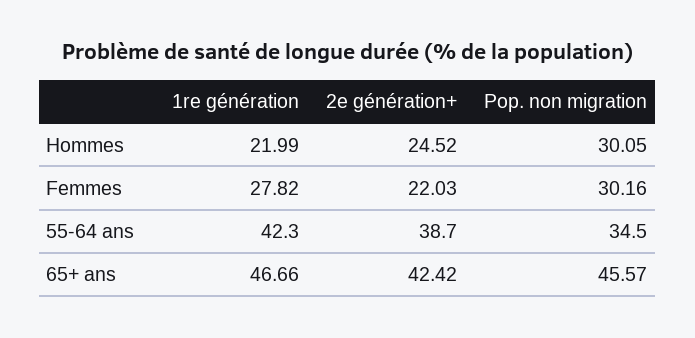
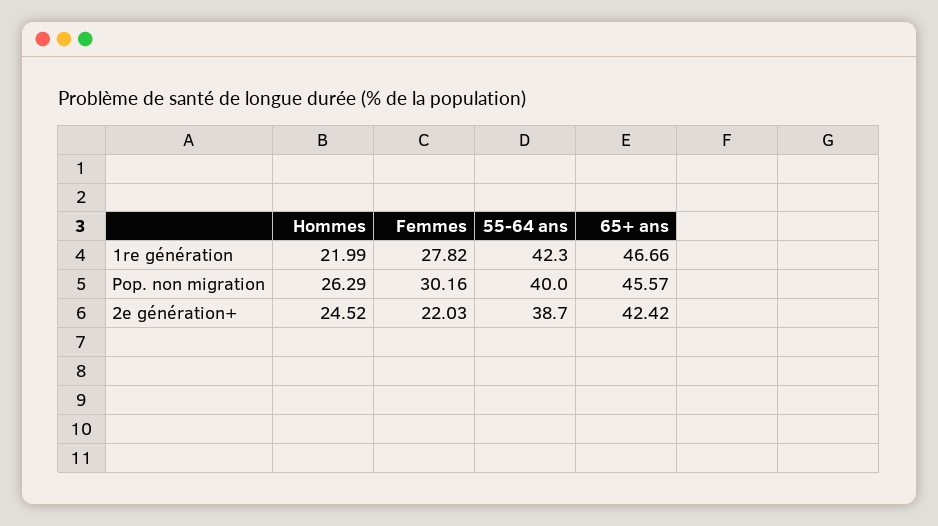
Pop. non migration, Hommes: 30.05 -> 26.29
Pop. non migration, 55-64 ans: 34.5 -> 40

